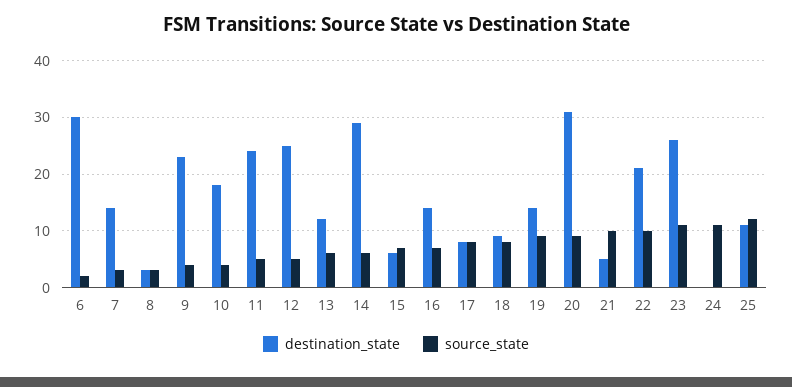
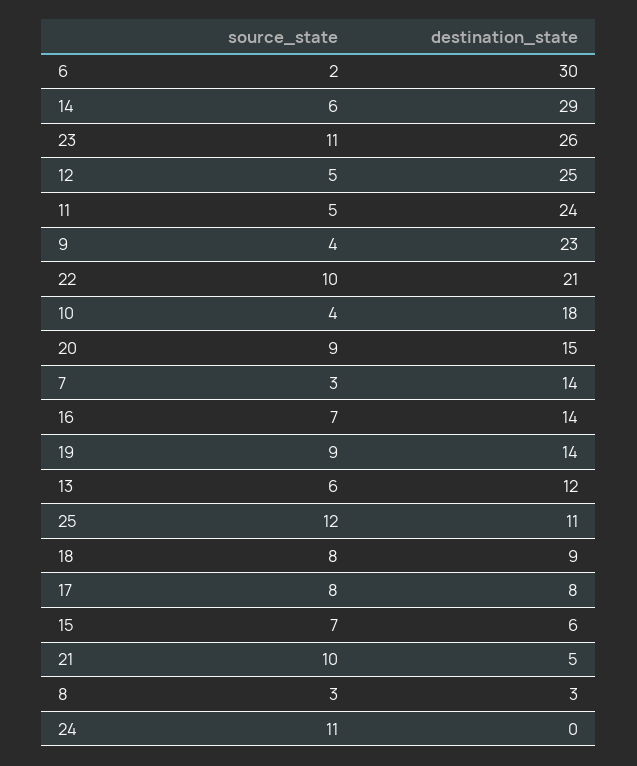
destination_state, 20: 30 -> 15

